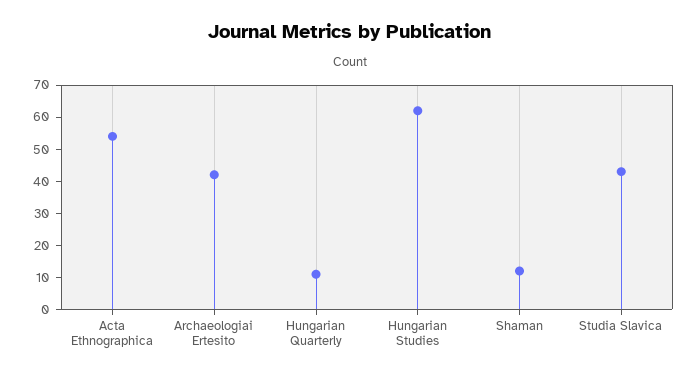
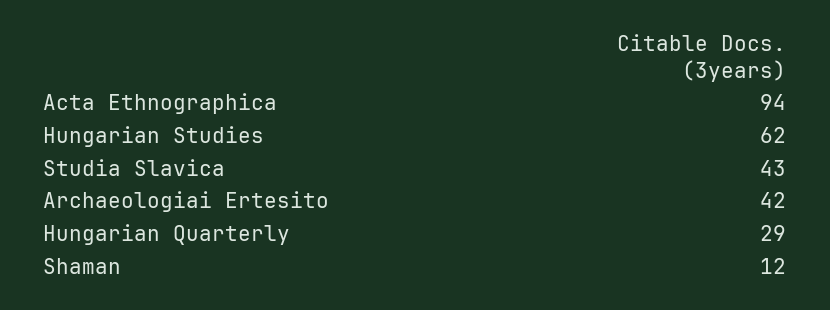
Acta Ethnographica: 55 -> 94
Hungarian Quarterly: 10 -> 29

